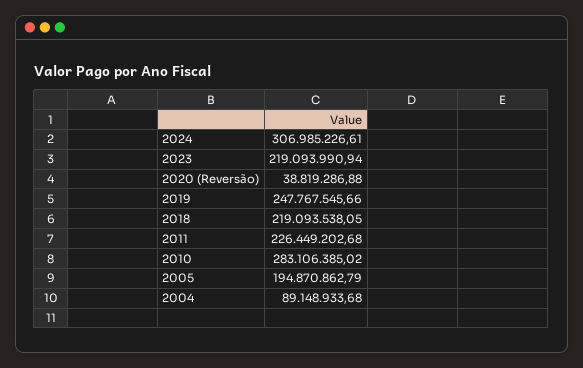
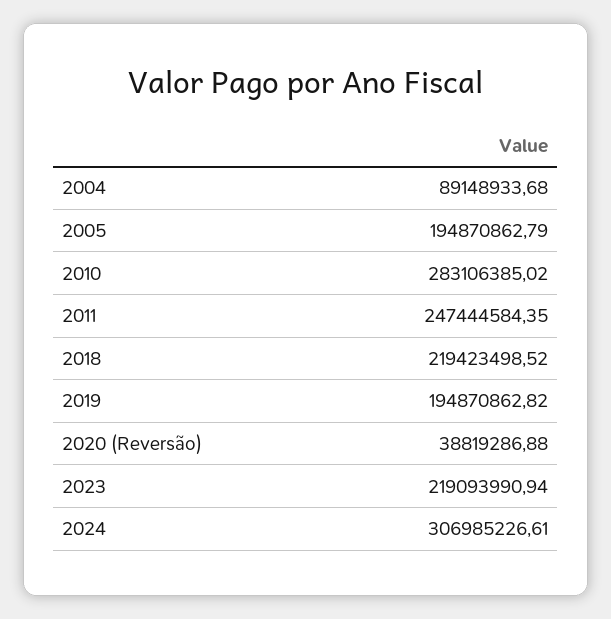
2019: 247767545.66 -> 194870862.82
2018: 219093538.05 -> 219423498.52
2011: 226449202.68 -> 247444584.35

